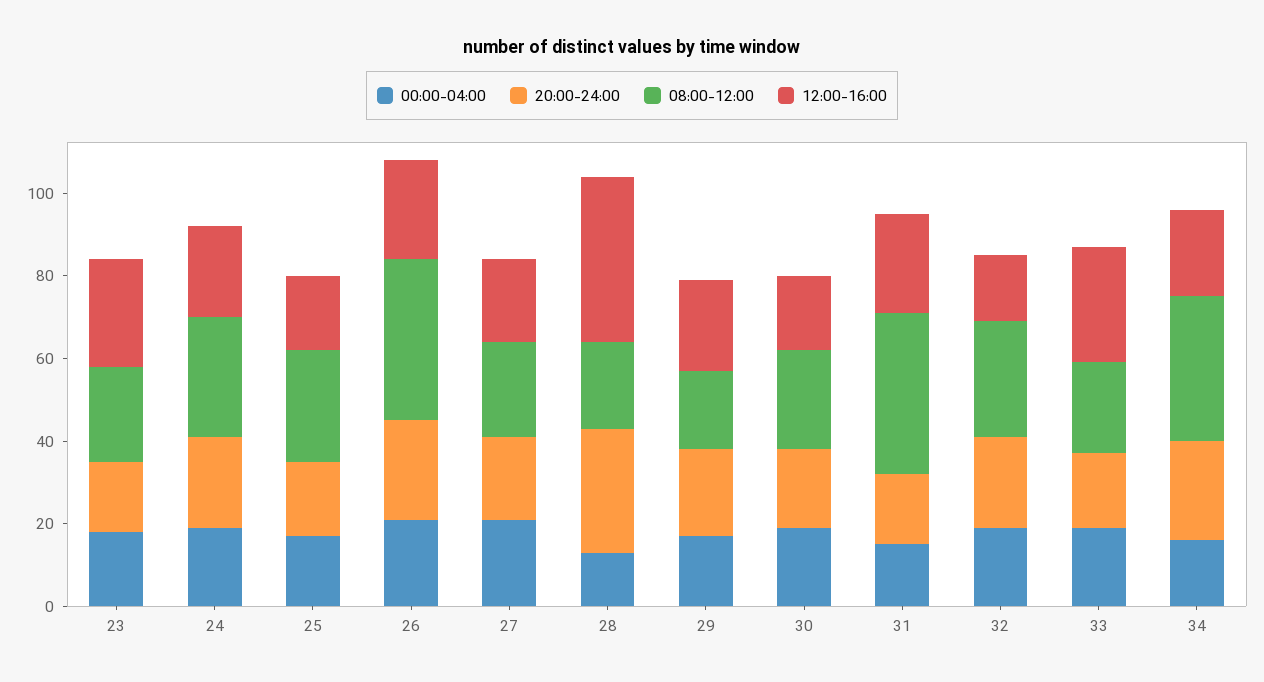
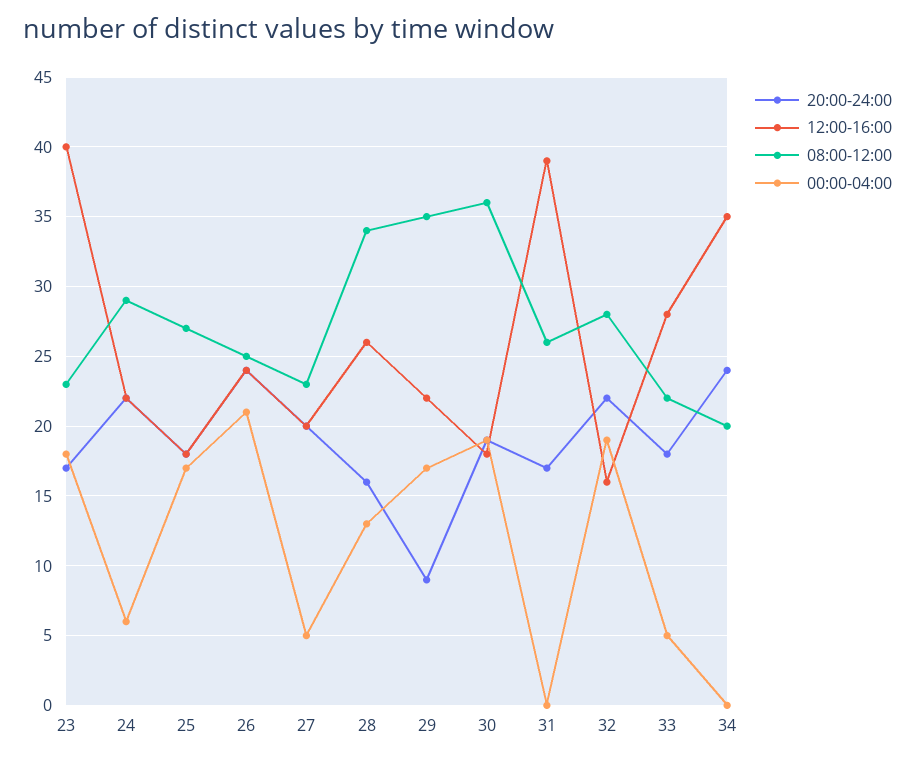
12:00-16:00, 23: 25 -> 40
00:00-04:00, 24: 20 -> 6
08:00-12:00, 26: 40 -> 25
00:00-04:00, 27: 20 -> 5
20:00-24:00, 28: 30 -> 16
08:00-12:00, 28: 20 -> 34
12:00-16:00, 28: 40 -> 26
20:00-24:00, 29: 20 -> 9
08:00-12:00, 29: 20 -> 35
08:00-12:00, 30: 25 -> 36
00:00-04:00, 31: 15 -> 0
08:00-12:00, 31: 40 -> 26
12:00-16:00, 31: 25 -> 39
00:00-04:00, 33: 20 -> 5
00:00-04:00, 34: 15 -> 0
08:00-12:00, 34: 35 -> 20
12:00-16:00, 34: 20 -> 35

